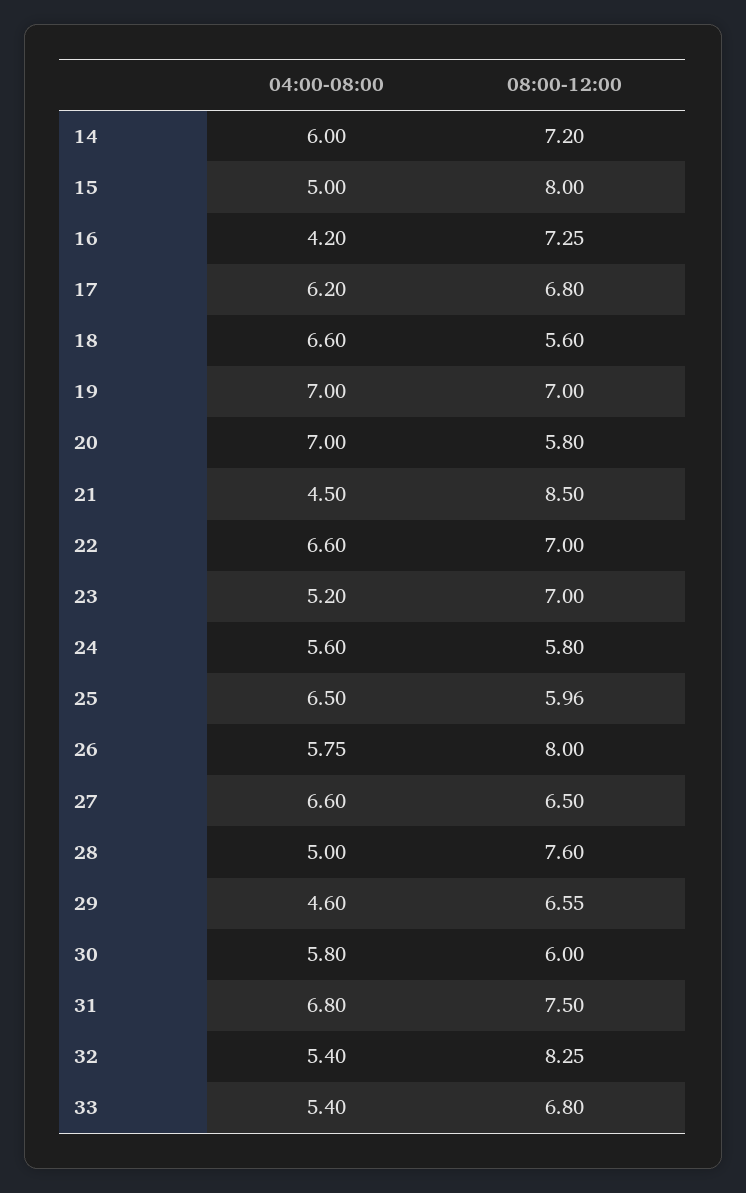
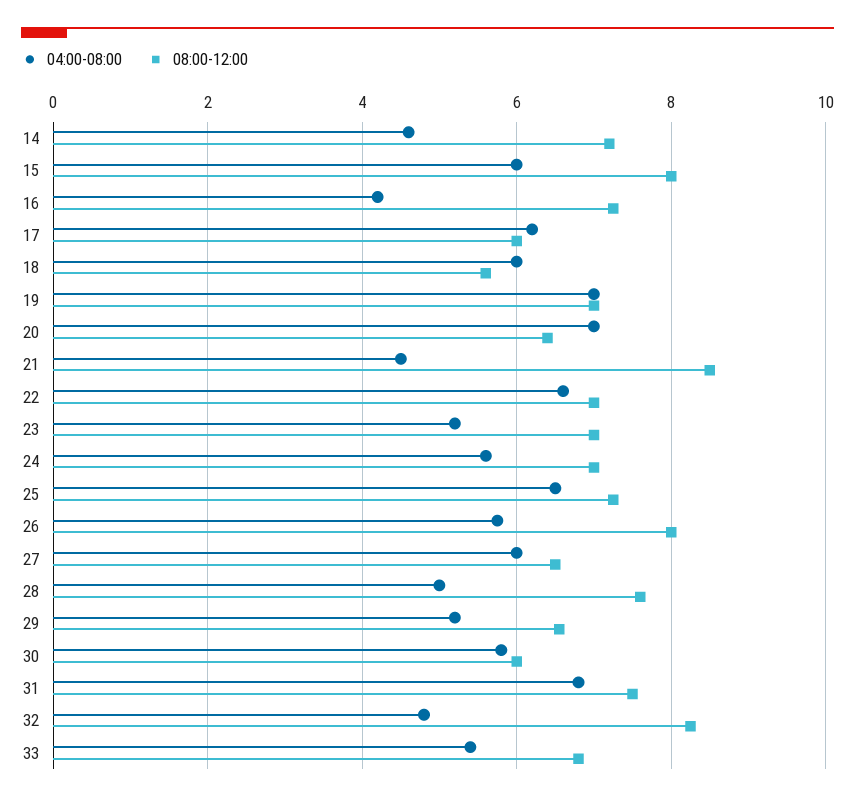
04:00-08:00, 14: 6 -> 4.6
04:00-08:00, 15: 5 -> 6
08:00-12:00, 17: 6.8 -> 6
04:00-08:00, 18: 6.6 -> 6
08:00-12:00, 20: 5.8 -> 6.4
08:00-12:00, 24: 5.8 -> 7
08:00-12:00, 25: 5.96 -> 7.2
04:00-08:00, 27: 6.6 -> 6
04:00-08:00, 29: 4.6 -> 5.2
04:00-08:00, 32: 5.4 -> 4.8

